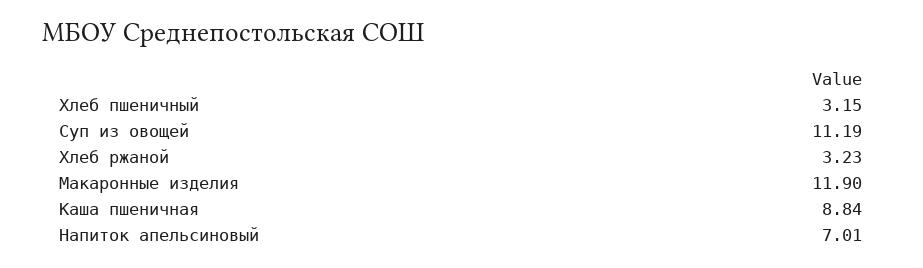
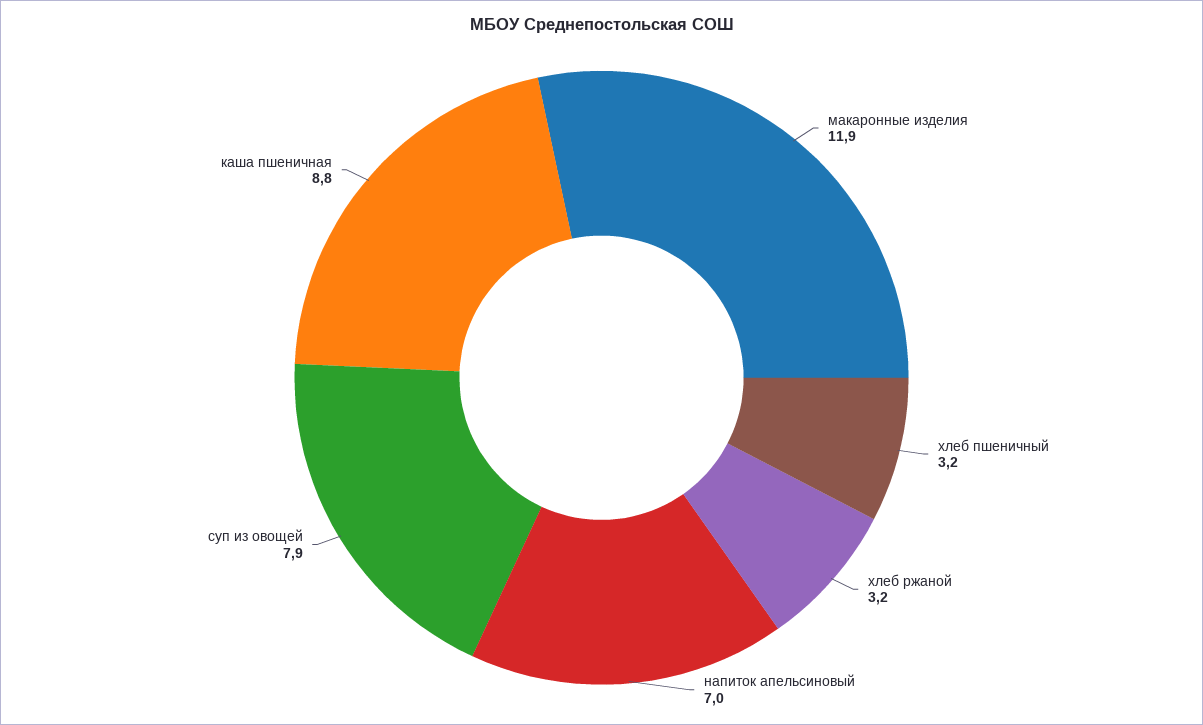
Суп из овощей: 11.19 -> 7.9

